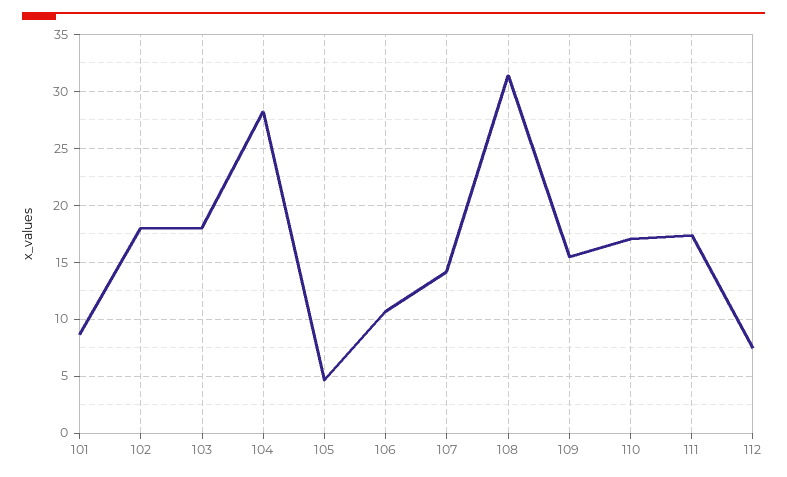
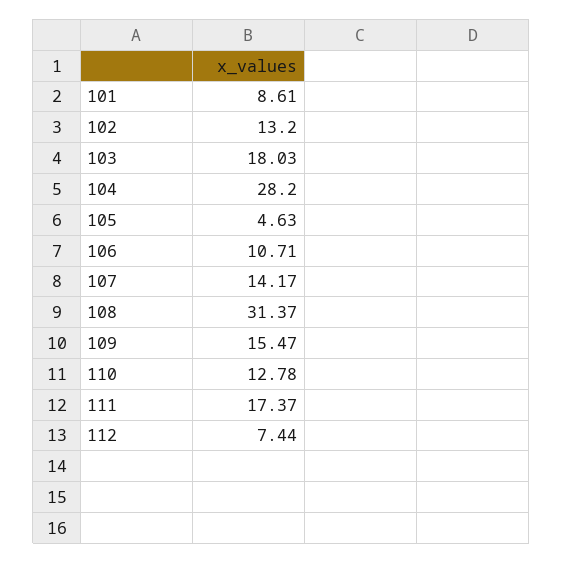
102: 18 -> 13.2
110: 17 -> 12.78

